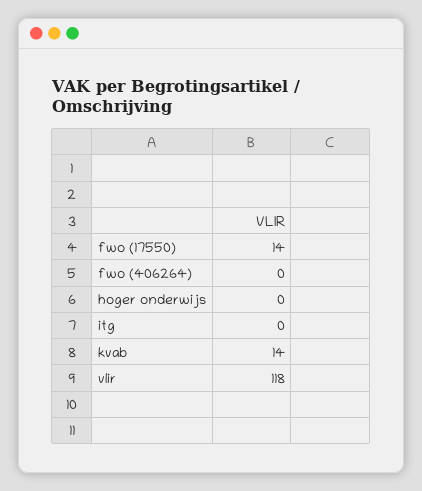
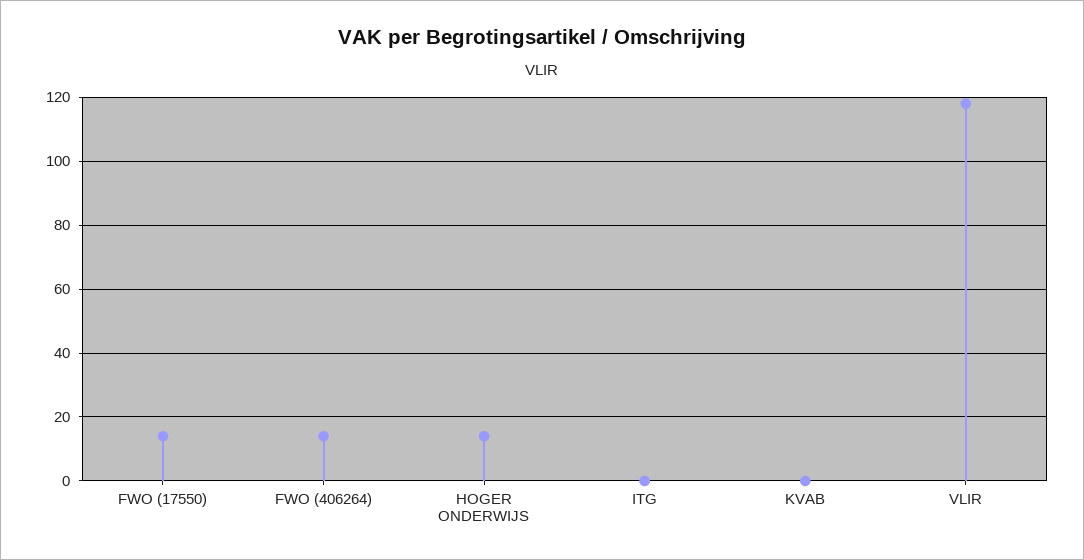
fwo (406264): 0 -> 15
hoger onderwijs: 0 -> 15
kvab: 14 -> 0

